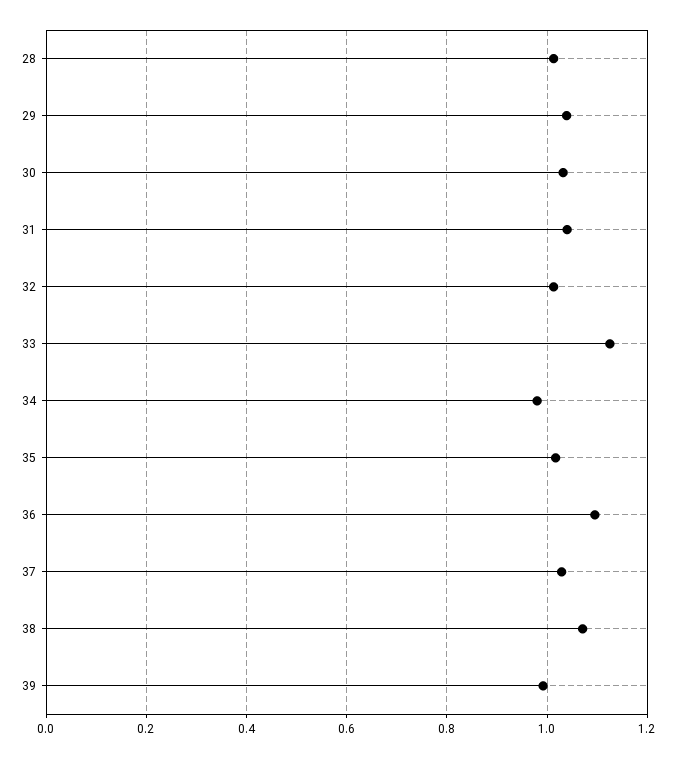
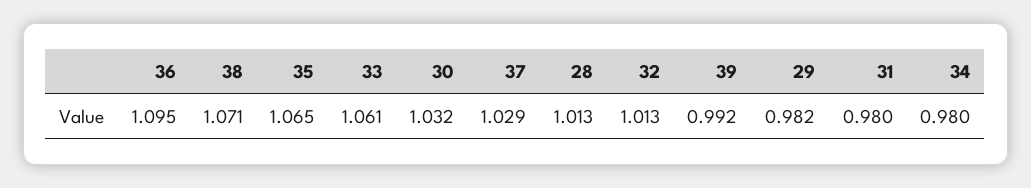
29: 1.04 -> 0.982
31: 1.04 -> 0.98
33: 1.12 -> 1.061
35: 1.02 -> 1.065

